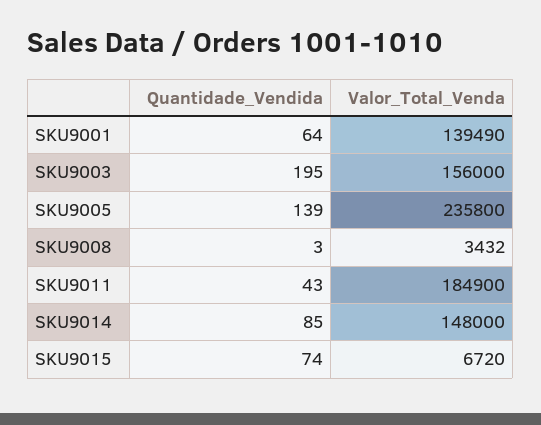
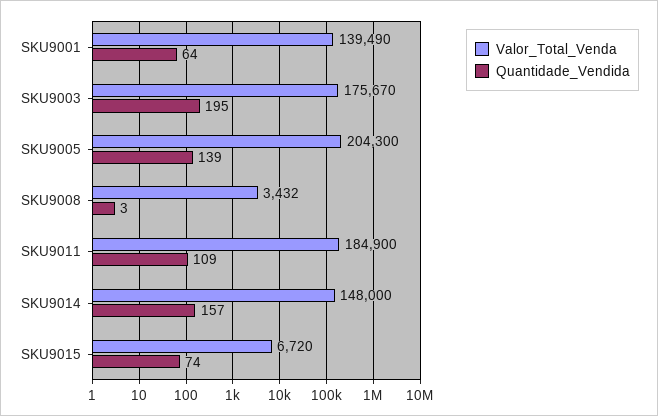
Valor_Total_Venda, SKU9003: 156000 -> 175670
Valor_Total_Venda, SKU9005: 235800 -> 204300
Quantidade_Vendida, SKU9011: 43 -> 109
Quantidade_Vendida, SKU9014: 85 -> 157

